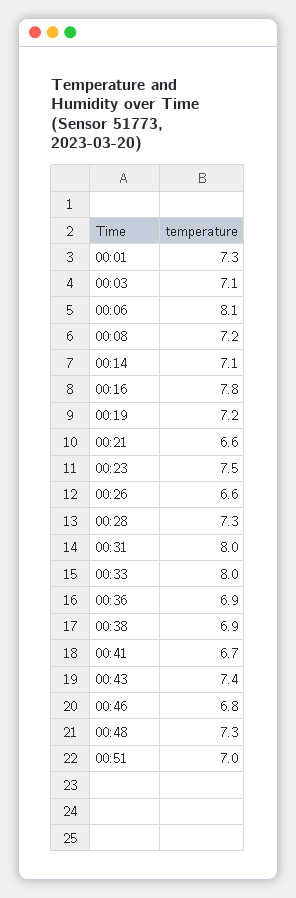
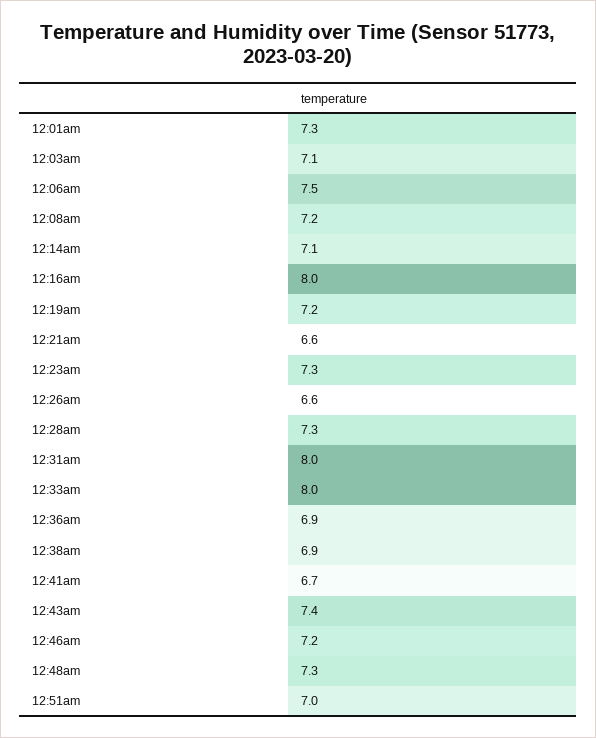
00:06: 8.1 -> 7.5
00:16: 7.8 -> 8
00:23: 7.5 -> 7.3
00:46: 6.8 -> 7.2

